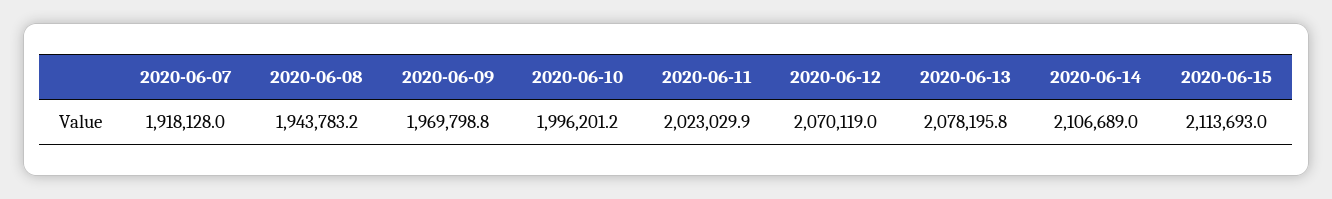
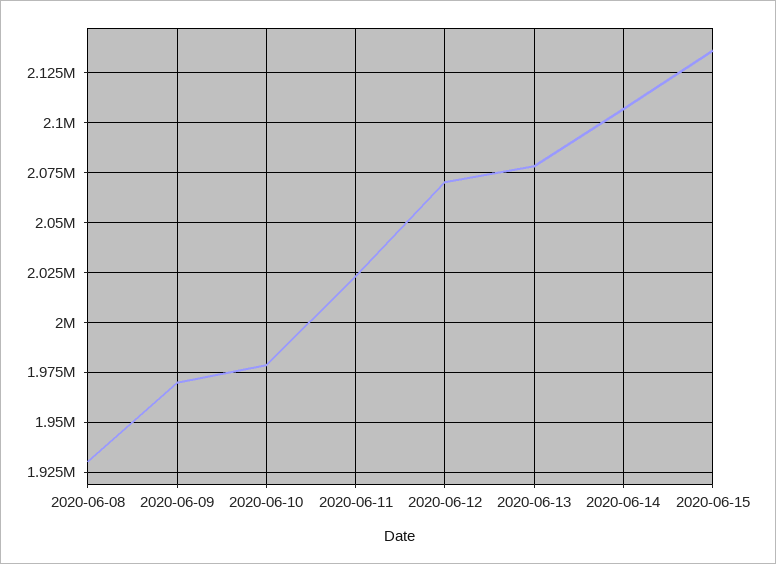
2020-06-07: 1918128 -> none
2020-06-08: 1943783.2 -> 1930000
2020-06-10: 1996201.2 -> 1980000
2020-06-15: 2113693 -> 2135000

